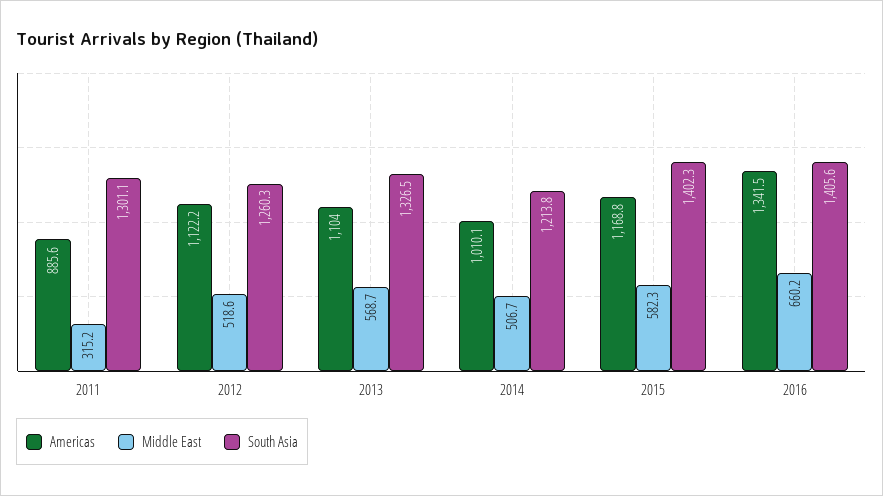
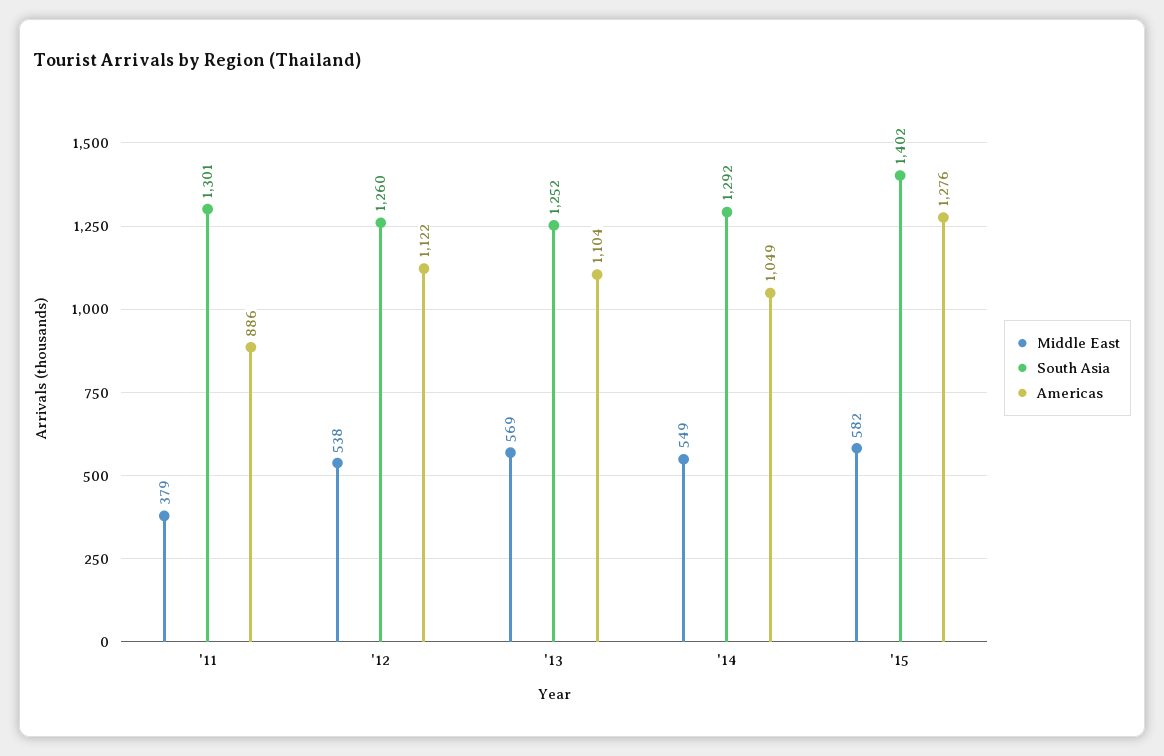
Middle East, 2011: 315.2 -> 379
Middle East, 2012: 518.6 -> 538
South Asia, 2013: 1326.5 -> 1252
Americas, 2014: 1010.1 -> 1049
Middle East, 2014: 506.7 -> 549
South Asia, 2014: 1213.8 -> 1292
Americas, 2015: 1168.8 -> 1276
Americas, 2016: 1341.5 -> none
Middle East, 2016: 660.2 -> none
South Asia, 2016: 1405.6 -> none

